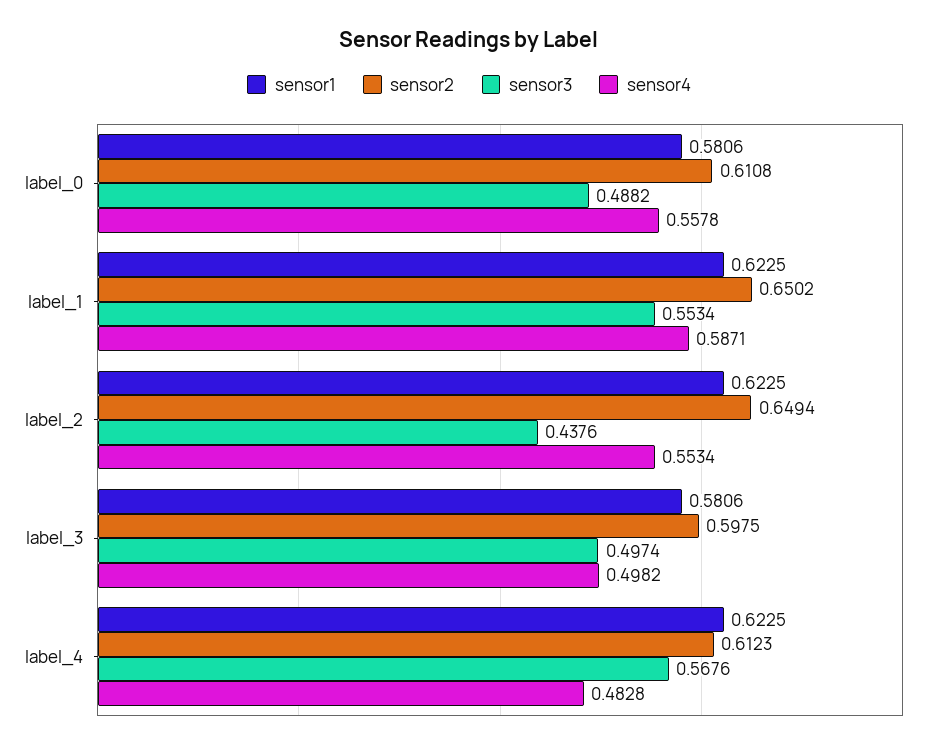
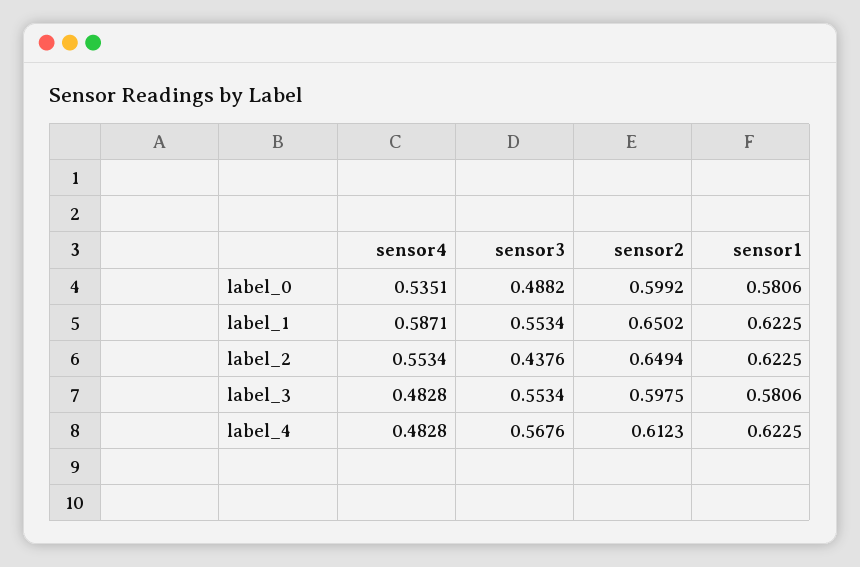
sensor2, label_0: 0.6108 -> 0.5992
sensor4, label_0: 0.5578 -> 0.5351
sensor3, label_3: 0.4974 -> 0.5534
sensor4, label_3: 0.4982 -> 0.4828

